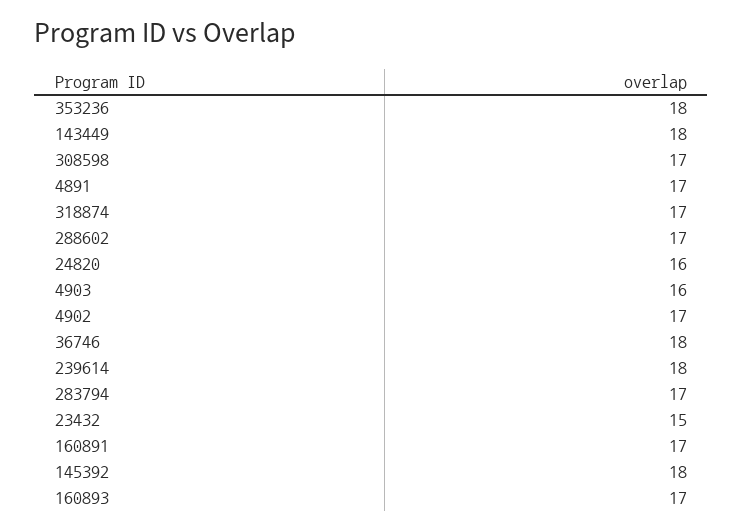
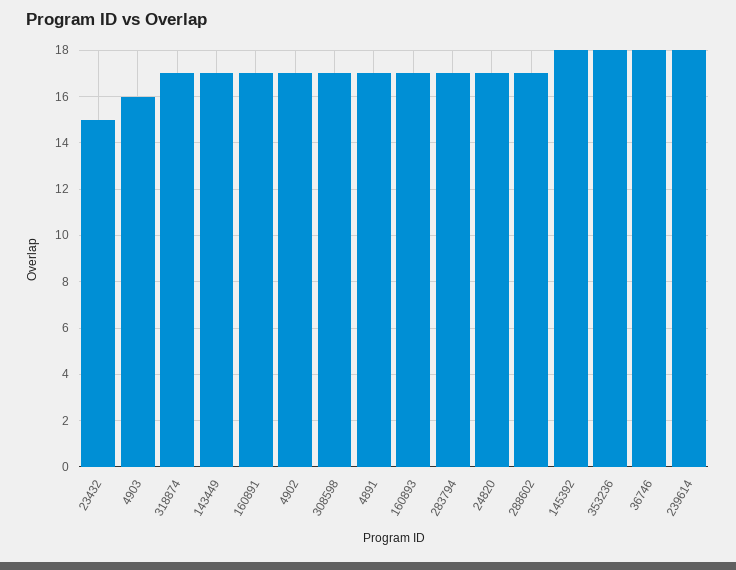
143449: 18 -> 17
24820: 16 -> 17

